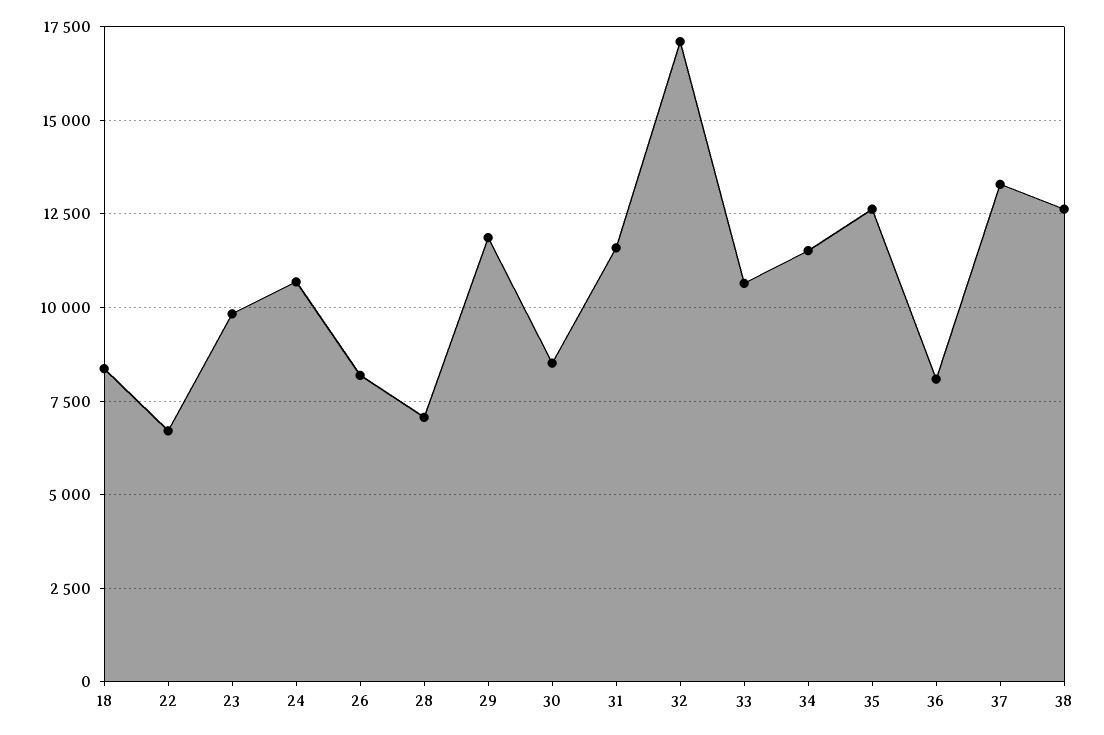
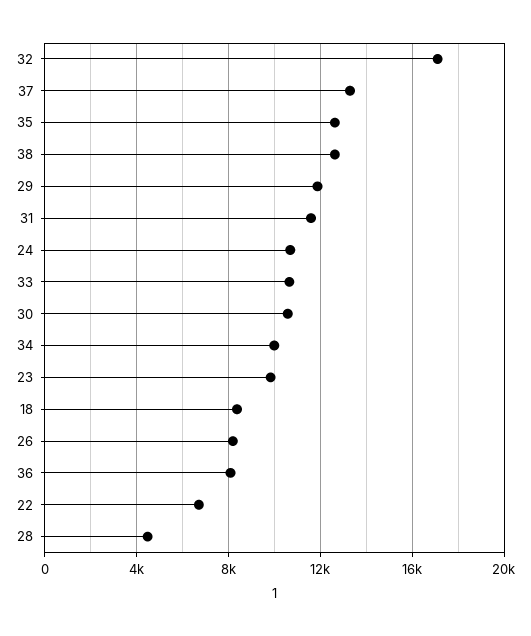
28: 7000 -> 4500
30: 8500 -> 10500
34: 11500 -> 10000

